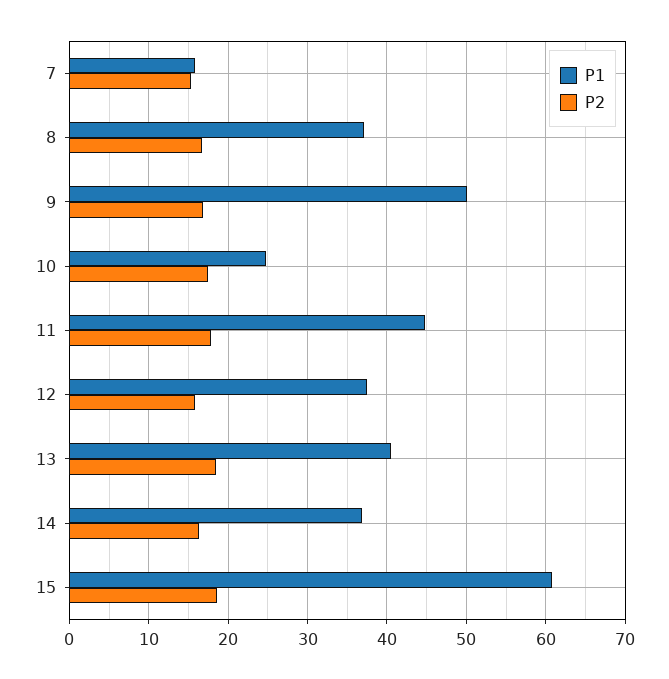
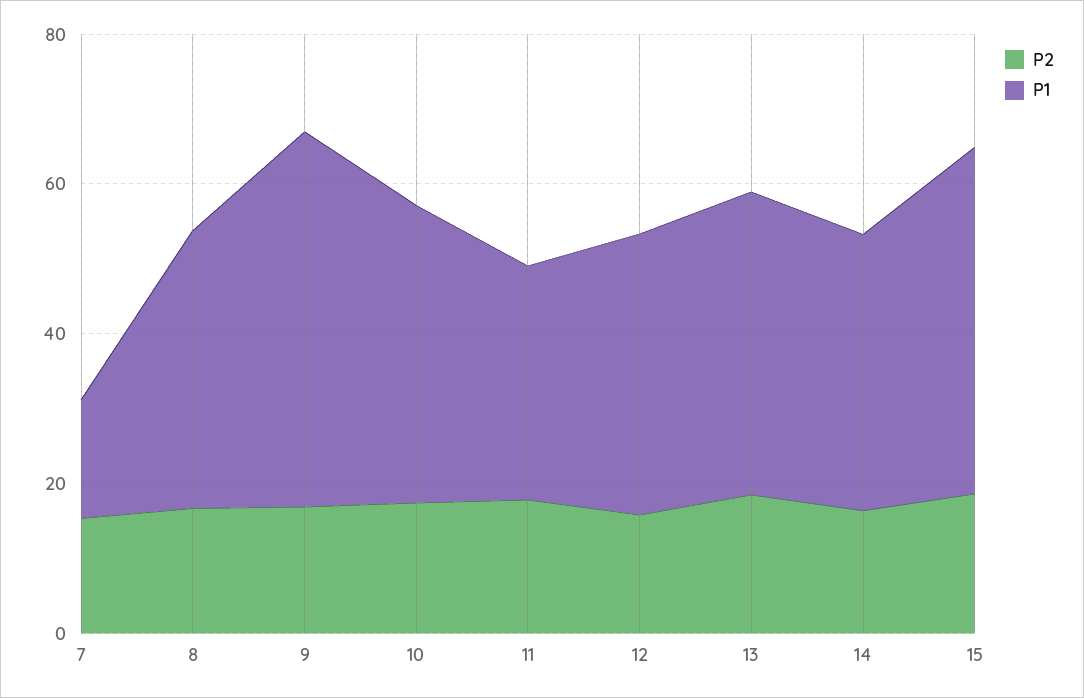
P1, 10: 25 -> 40
P1, 11: 45 -> 30
P1, 15: 61 -> 45

